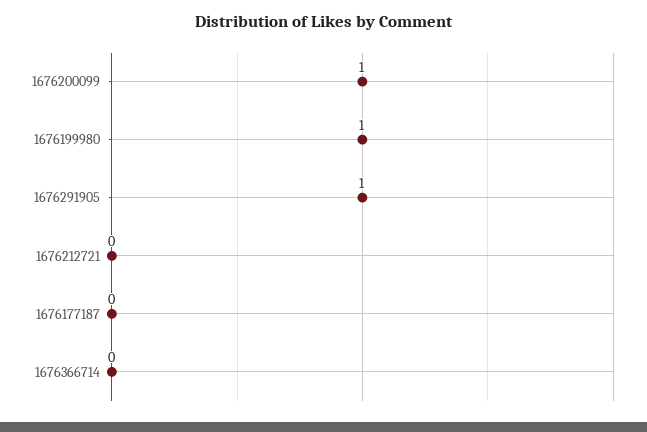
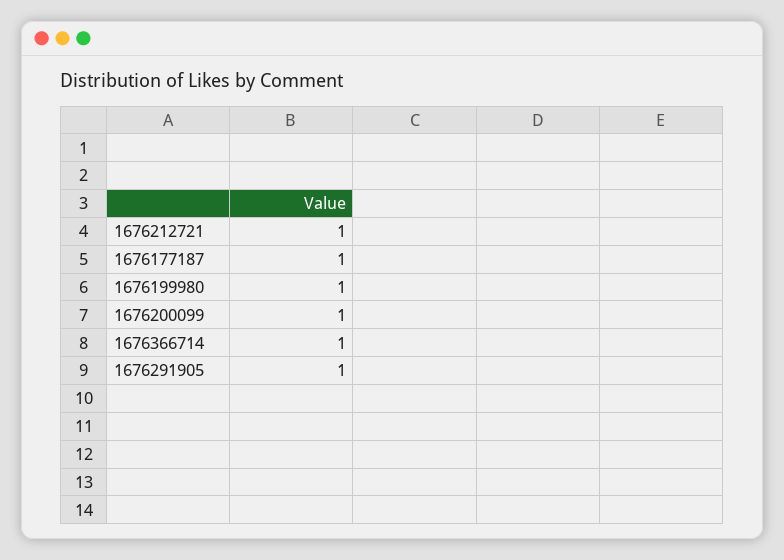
1676212721: 0 -> 1
1676177187: 0 -> 1
1676366714: 0 -> 1

